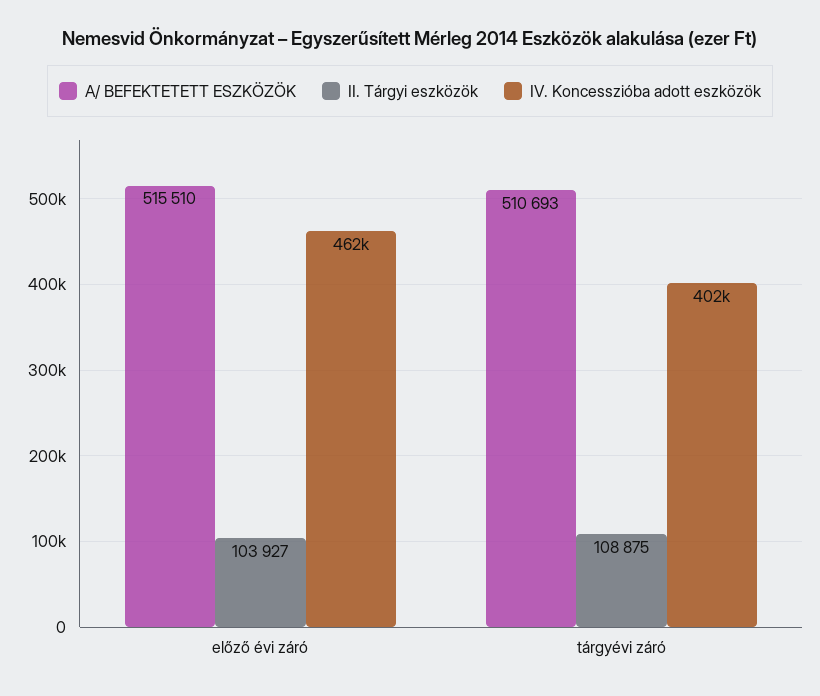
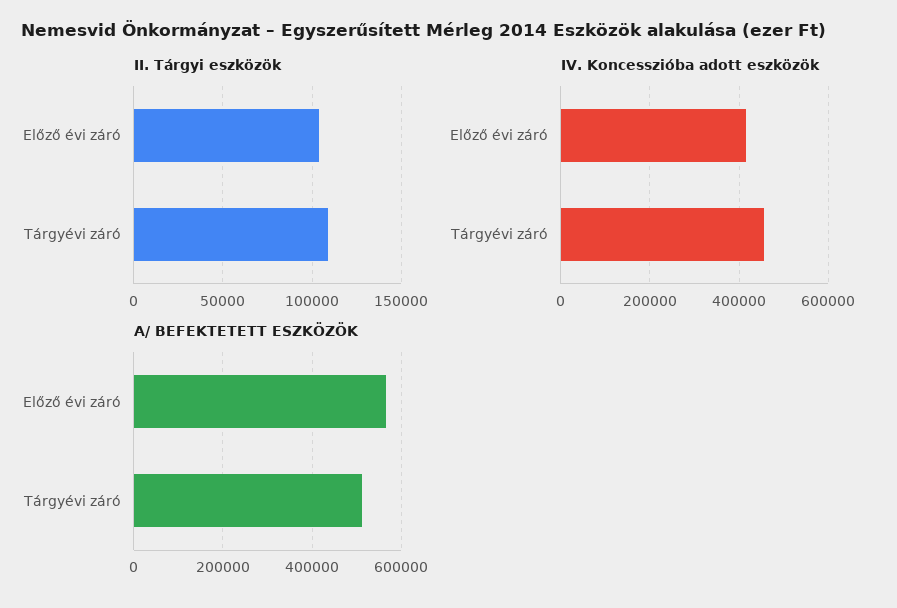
A/ BEFEKTETETT ESZKÖZÖK, előző évi záró: 515510 -> 560000
IV. Koncesszióba adott eszközök, előző évi záró: 462000 -> 420000
IV. Koncesszióba adott eszközök, tárgyévi záró: 402000 -> 460000

